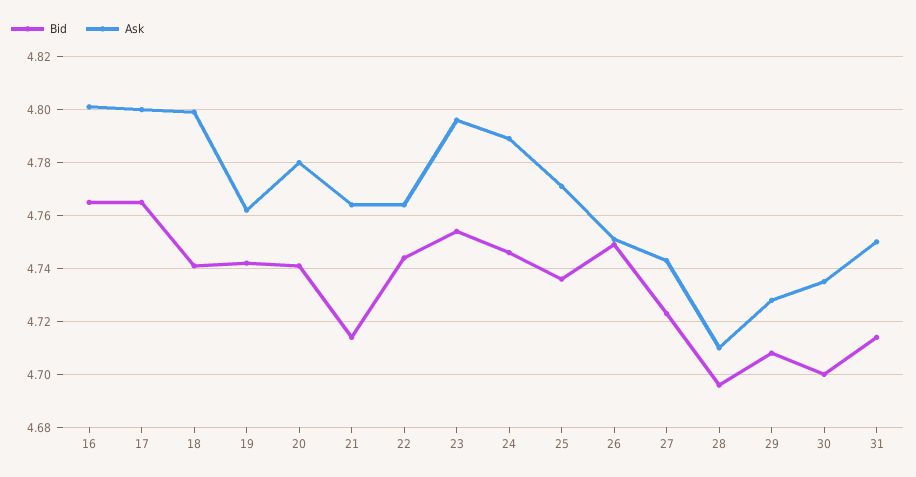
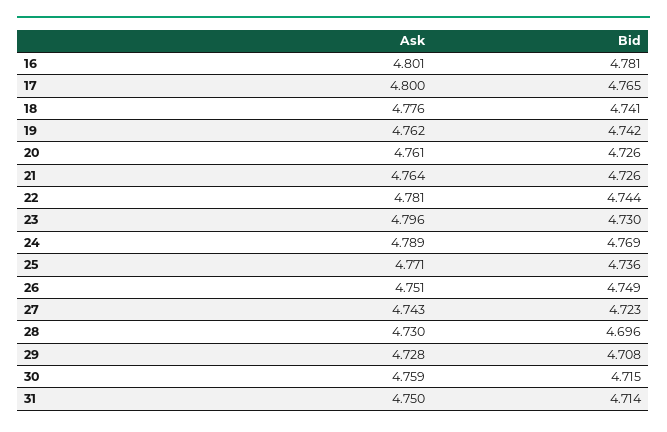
Bid, 16: 4.765 -> 4.781
Ask, 18: 4.8 -> 4.776
Bid, 20: 4.74 -> 4.726
Ask, 20: 4.78 -> 4.761
Bid, 21: 4.715 -> 4.726
Ask, 22: 4.765 -> 4.781
Bid, 23: 4.755 -> 4.73
Bid, 24: 4.745 -> 4.769
Ask, 28: 4.71 -> 4.73
Bid, 30: 4.7 -> 4.715
Ask, 30: 4.735 -> 4.759

